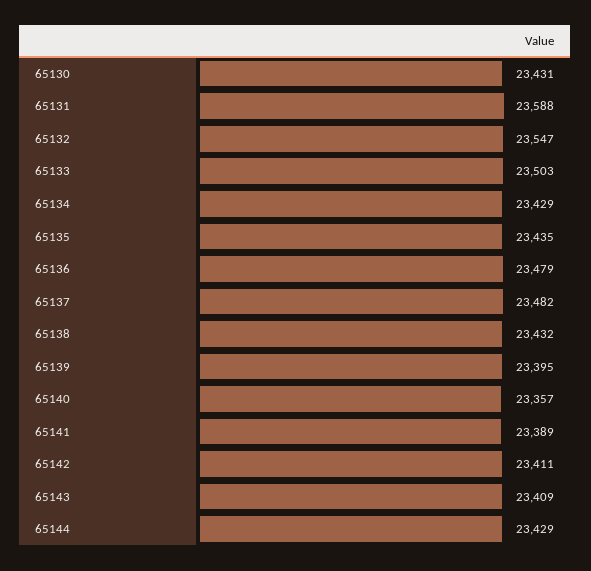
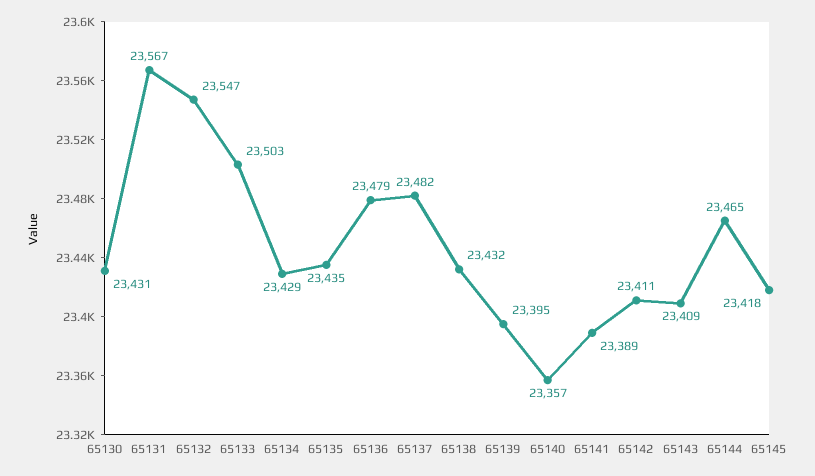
65131: 23588 -> 23567
65144: 23429 -> 23465
65145: none -> 23418

